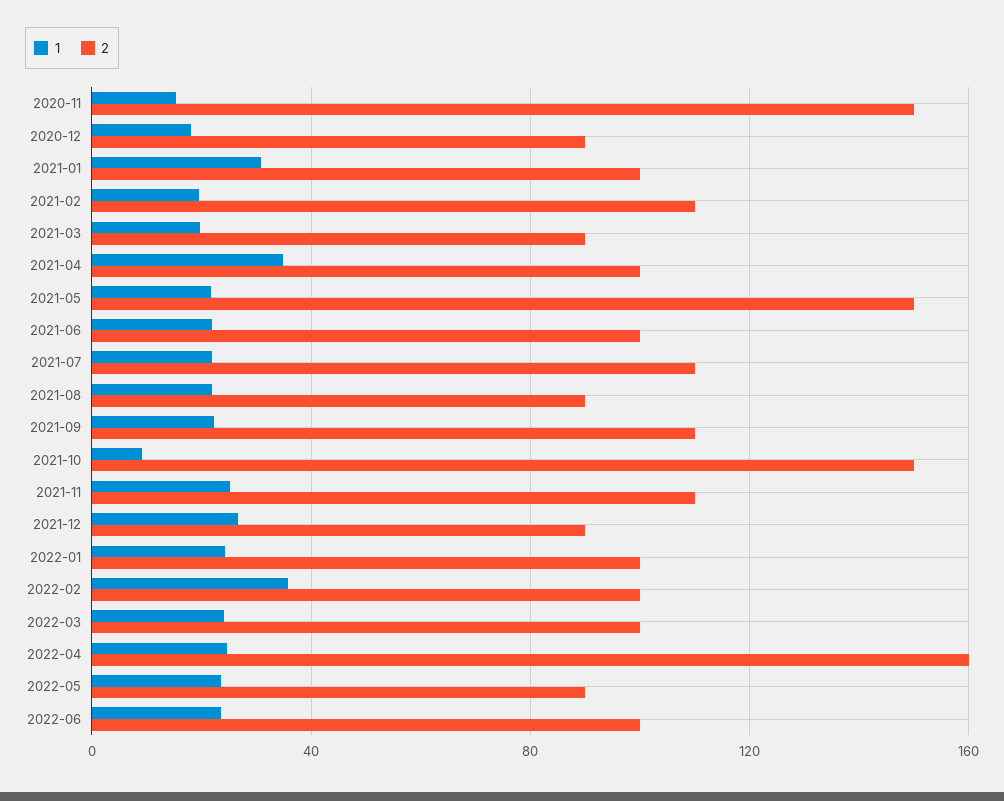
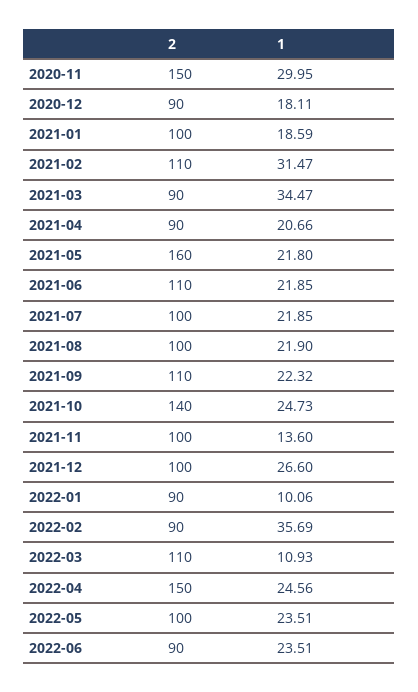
1, 2020-11: 15 -> 29.95
1, 2021-01: 30 -> 18.59
1, 2021-02: 20 -> 31.47
1, 2021-03: 20 -> 34.47
1, 2021-04: 35 -> 20.66
2, 2021-04: 100 -> 90
2, 2021-05: 150 -> 160
2, 2021-06: 100 -> 110
2, 2021-07: 110 -> 100
2, 2021-08: 90 -> 100
1, 2021-10: 10 -> 24.73
2, 2021-10: 150 -> 140
1, 2021-11: 25 -> 13.6
2, 2021-11: 110 -> 100
2, 2021-12: 90 -> 100
1, 2022-01: 25 -> 10.06
2, 2022-01: 100 -> 90
2, 2022-02: 100 -> 90
1, 2022-03: 25 -> 10.93
2, 2022-03: 100 -> 110
2, 2022-04: 160 -> 150
2, 2022-05: 90 -> 100
2, 2022-06: 100 -> 90

